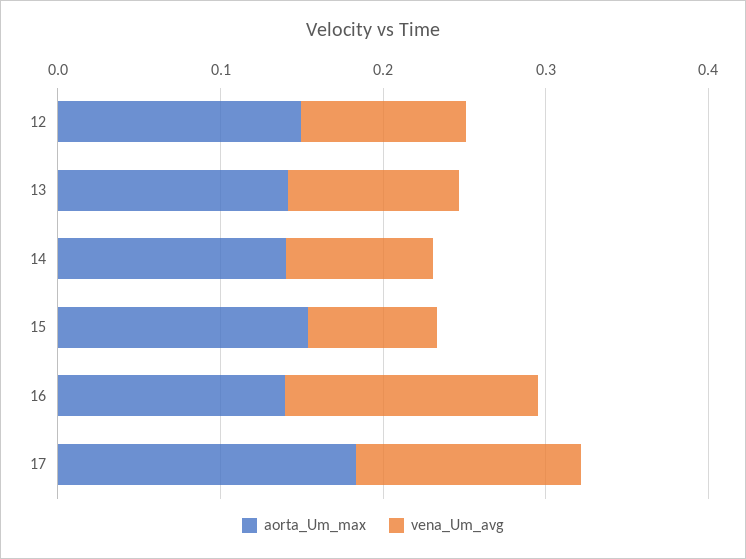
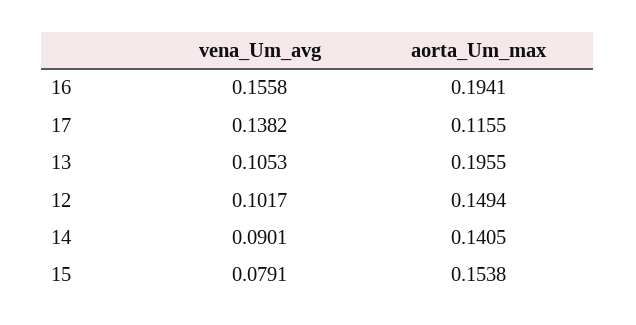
aorta_Um_max, 13: 0.14 -> 0.1955
aorta_Um_max, 16: 0.14 -> 0.1941
aorta_Um_max, 17: 0.18 -> 0.1155

